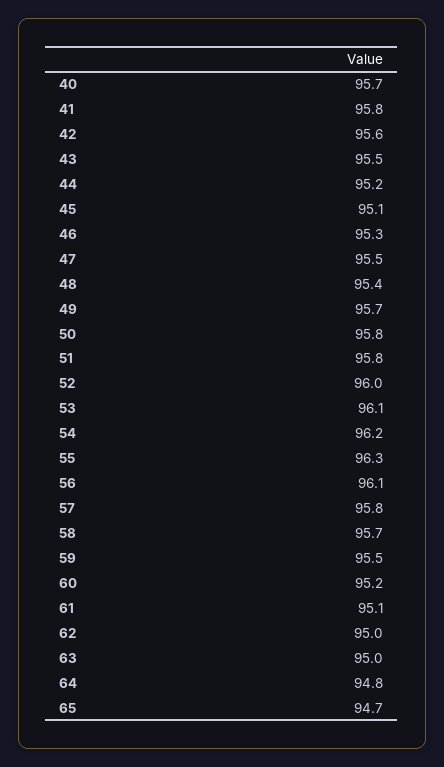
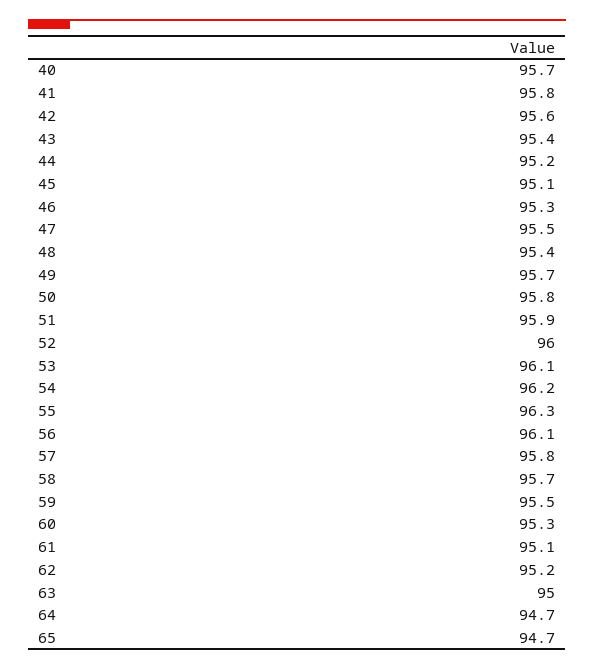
43: 95.5 -> 95.4
51: 95.8 -> 95.9
60: 95.2 -> 95.3
62: 95 -> 95.2
64: 94.8 -> 94.7

